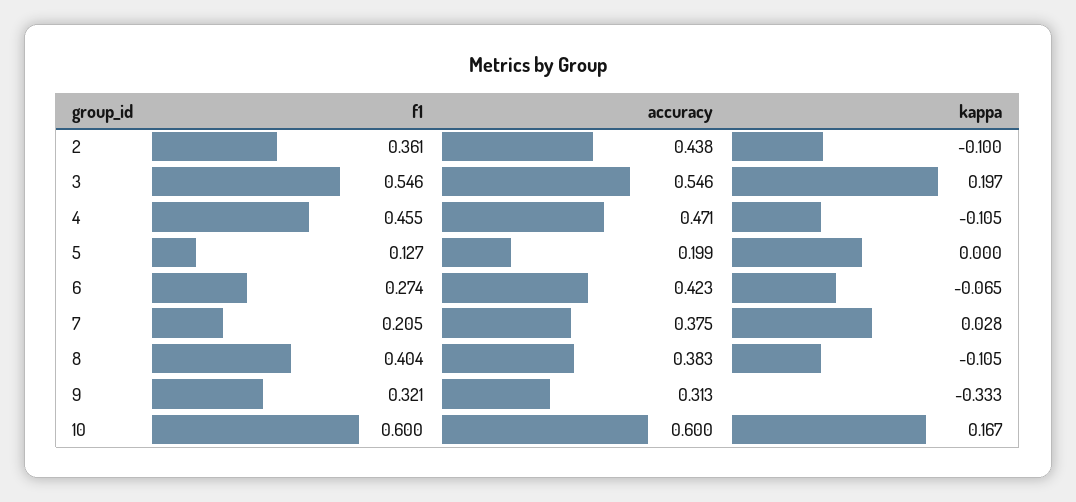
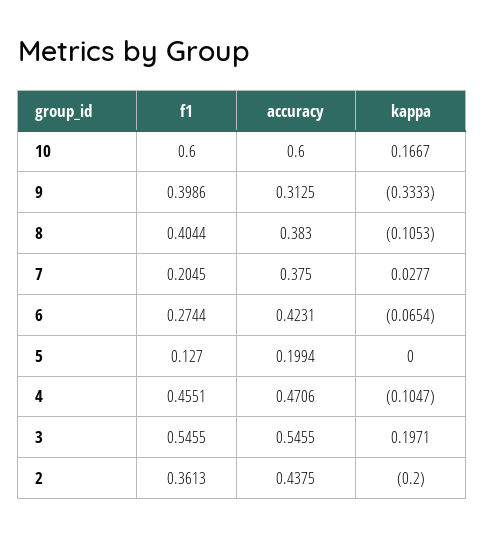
kappa, 2: -0.1 -> -0.2
f1, 9: 0.321 -> 0.3986

